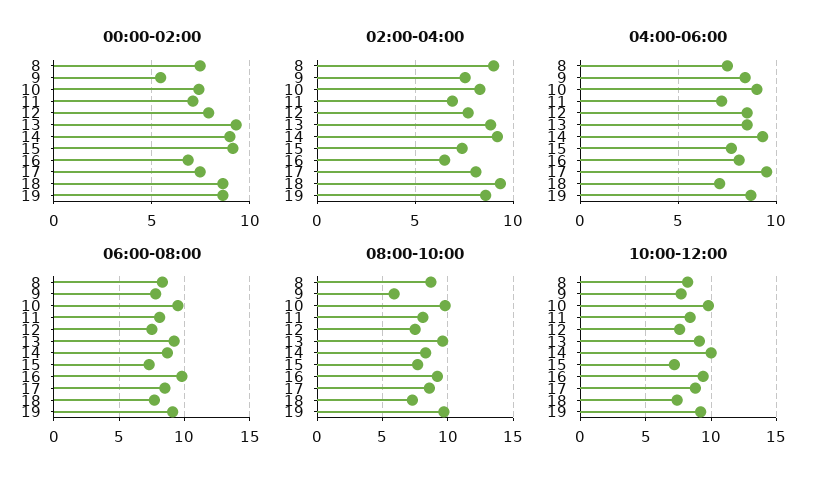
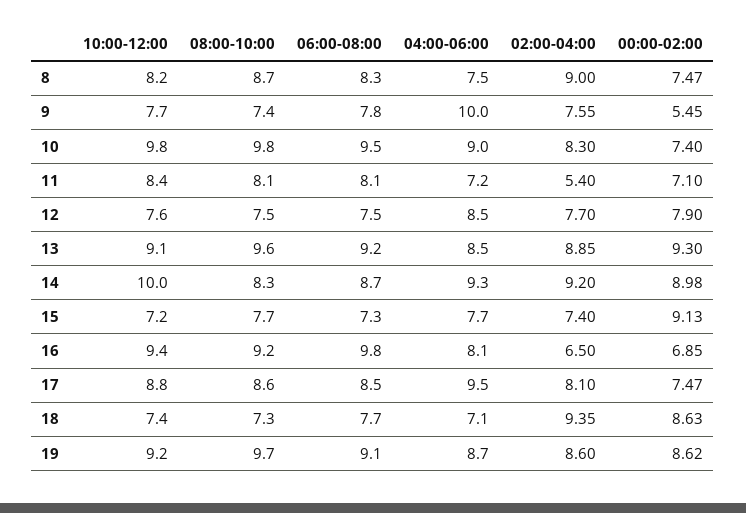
02:00-04:00, 11: 7 -> 5.4
04:00-06:00, 9: 8.5 -> 10
08:00-10:00, 9: 6 -> 7.4

